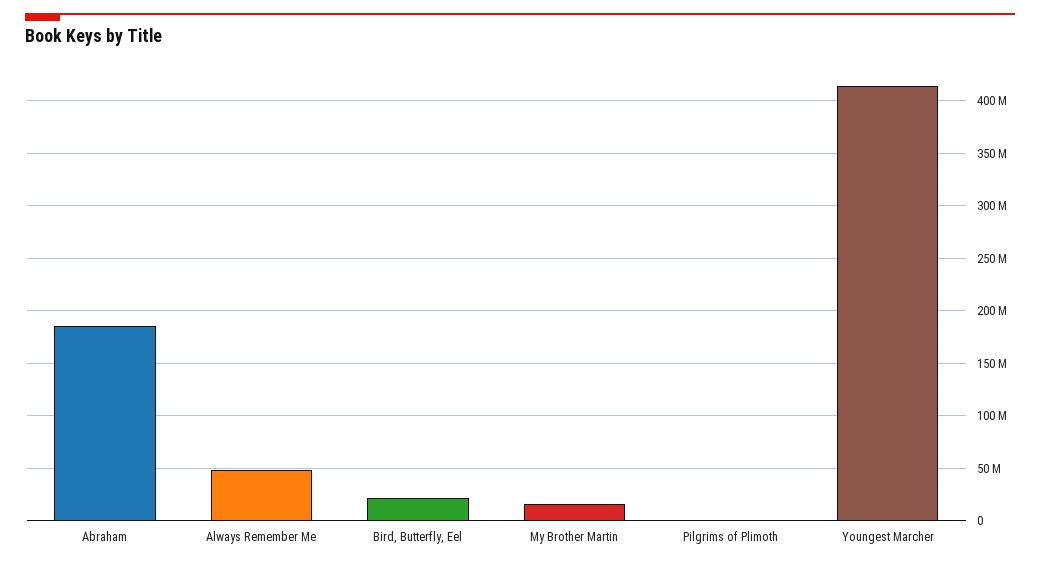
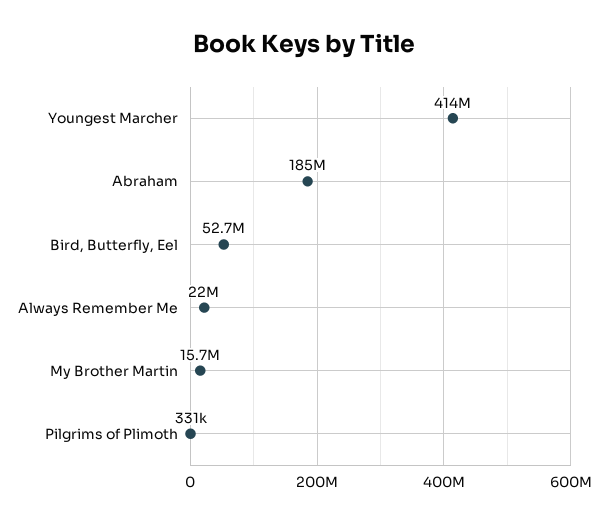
Always Remember Me: 50000000 -> 22000000
Bird, Butterfly, Eel: 20000000 -> 52700000

